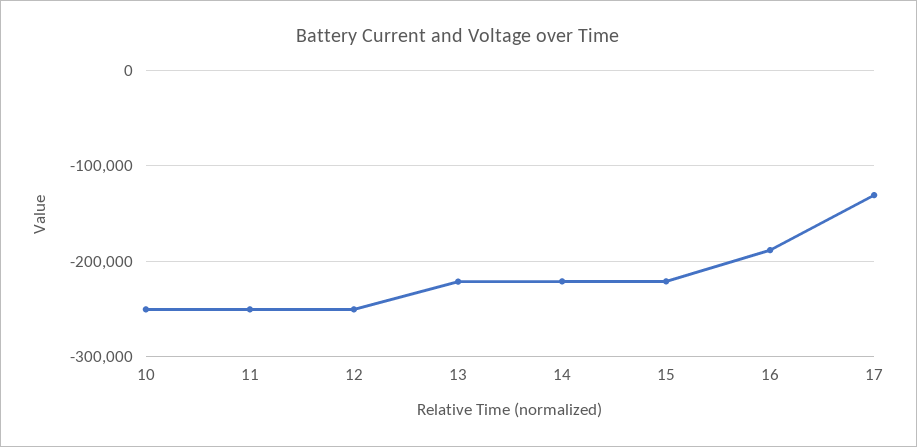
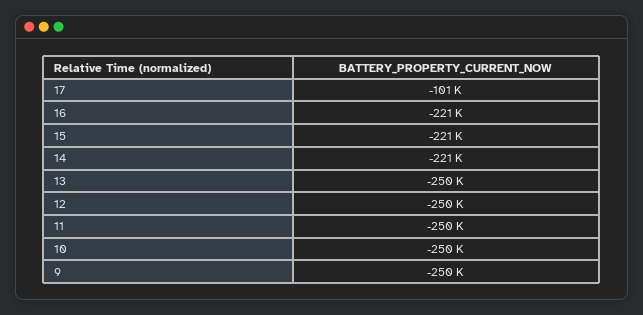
13: -220000 -> -250000
16: -190000 -> -221000
17: -130000 -> -101000
9: none -> -250000

